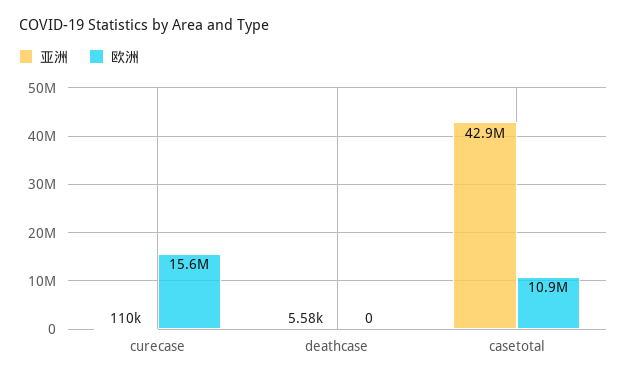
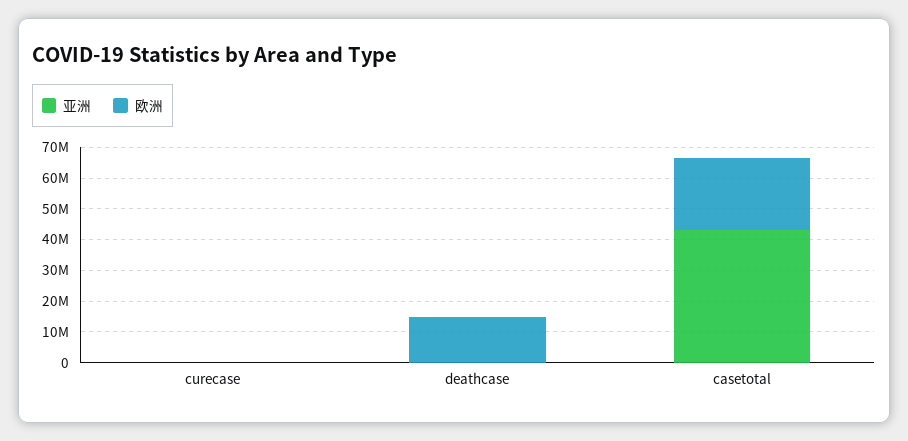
欧洲, curecase: 15600000 -> 0
欧洲, deathcase: 0 -> 15000000
欧洲, casetotal: 10900000 -> 25000000

